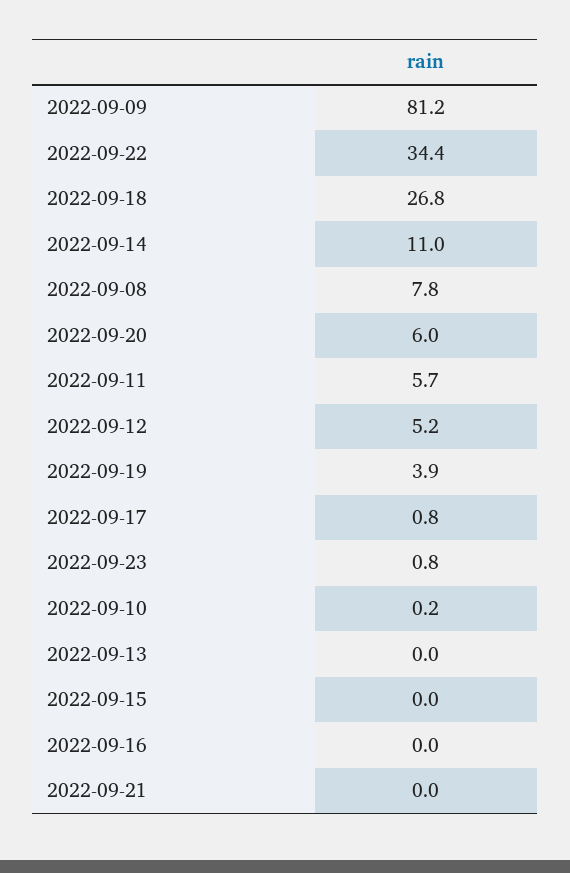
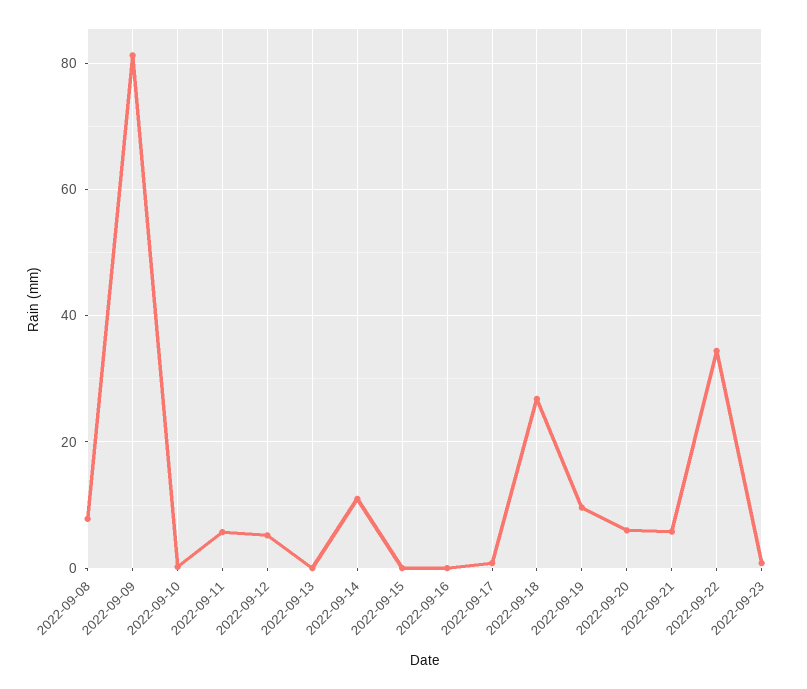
2022-09-19: 3.9 -> 10
2022-09-21: 0 -> 6

